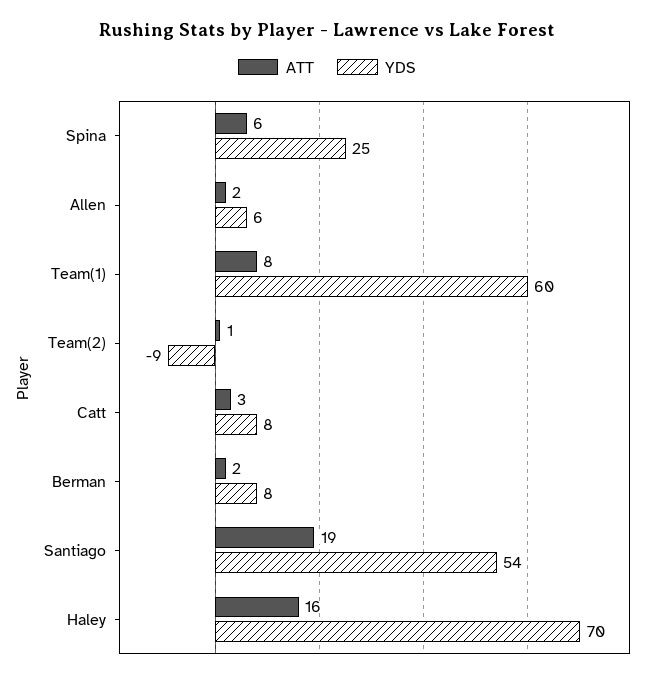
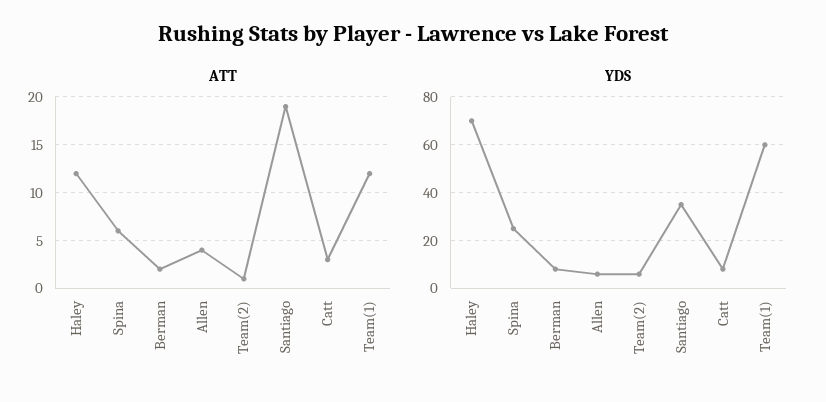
ATT, Allen: 2 -> 4
ATT, Team(1): 8 -> 12
YDS, Team(2): -9 -> 5
YDS, Santiago: 54 -> 35
ATT, Haley: 16 -> 12

